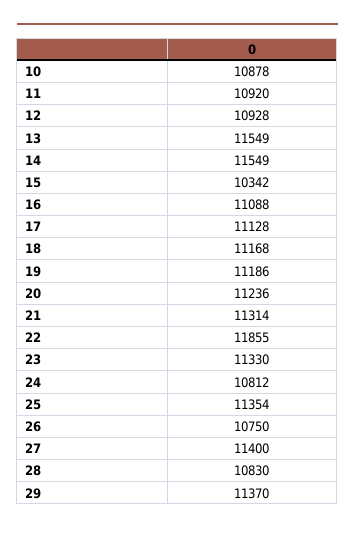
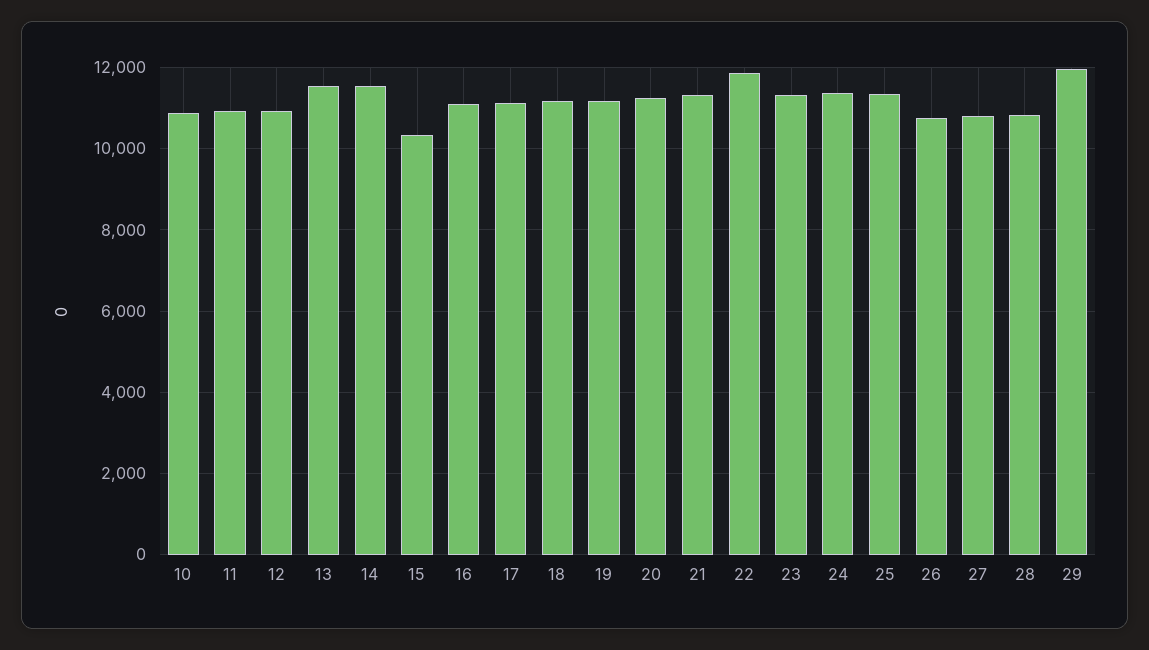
24: 10812 -> 11400
27: 11400 -> 10800
29: 11370 -> 12000

